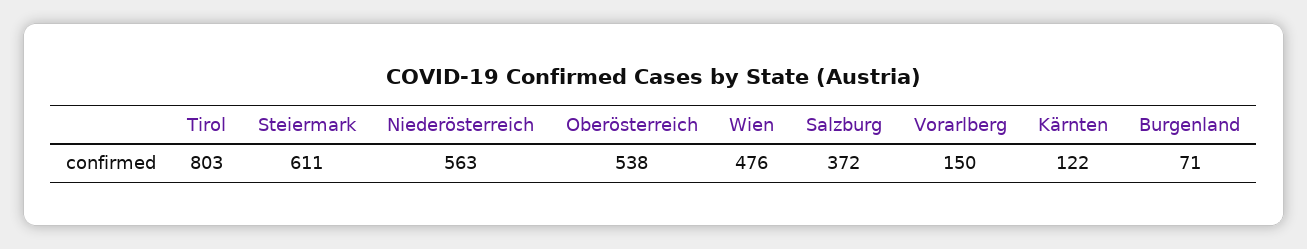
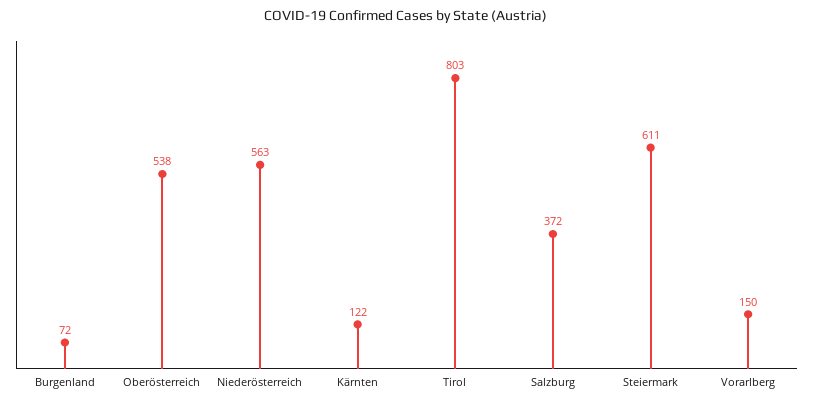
Wien: 476 -> none
Burgenland: 71 -> 72

